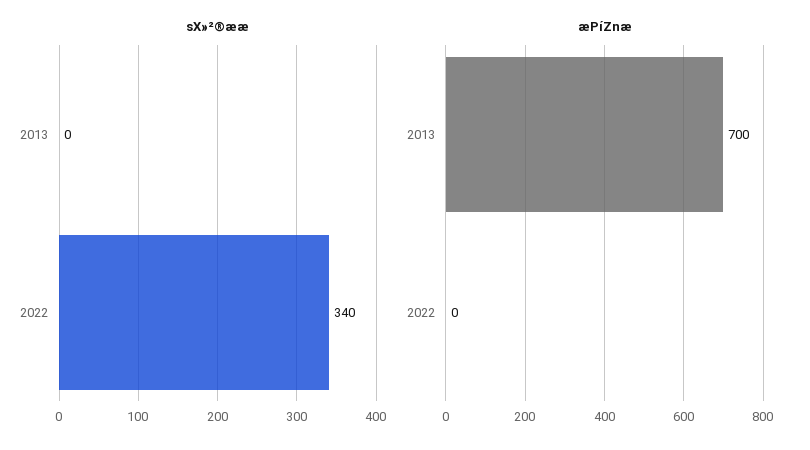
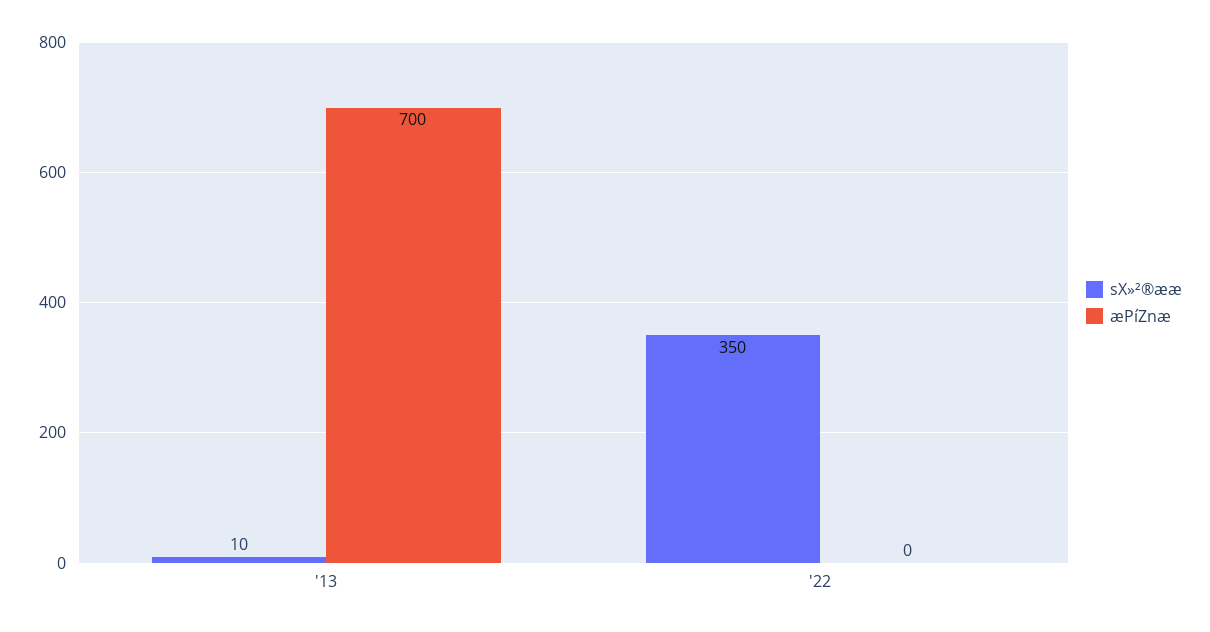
sX»²®ææ, 2013: 0 -> 10
sX»²®ææ, 2022: 340 -> 350

